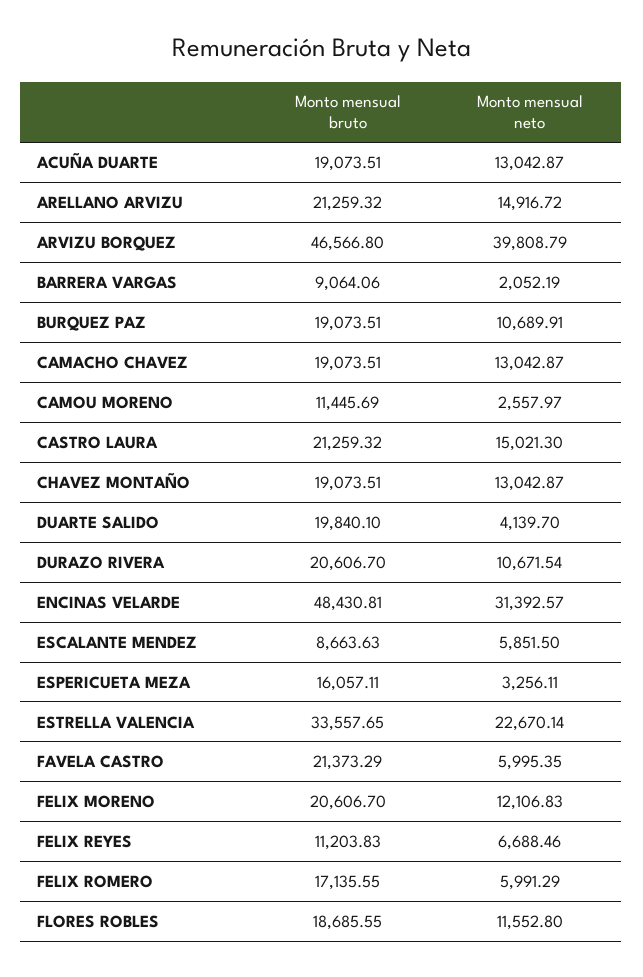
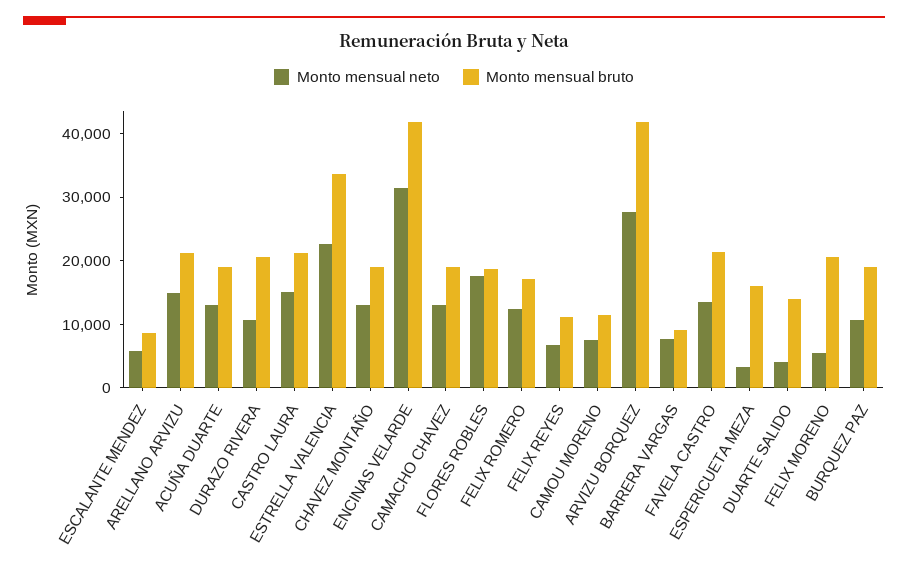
Monto mensual bruto, ARVIZU BORQUEZ: 46566.8 -> 42000
Monto mensual neto, ARVIZU BORQUEZ: 39808.79 -> 28000
Monto mensual neto, BARRERA VARGAS: 2052.19 -> 8000
Monto mensual neto, CAMOU MORENO: 2557.97 -> 8000
Monto mensual bruto, DUARTE SALIDO: 19840.1 -> 14000
Monto mensual bruto, ENCINAS VELARDE: 48430.81 -> 42000
Monto mensual neto, FAVELA CASTRO: 5995.35 -> 14000
Monto mensual neto, FELIX MORENO: 12106.83 -> 6000
Monto mensual neto, FELIX ROMERO: 5991.29 -> 12000
Monto mensual neto, FLORES ROBLES: 11552.8 -> 18000

